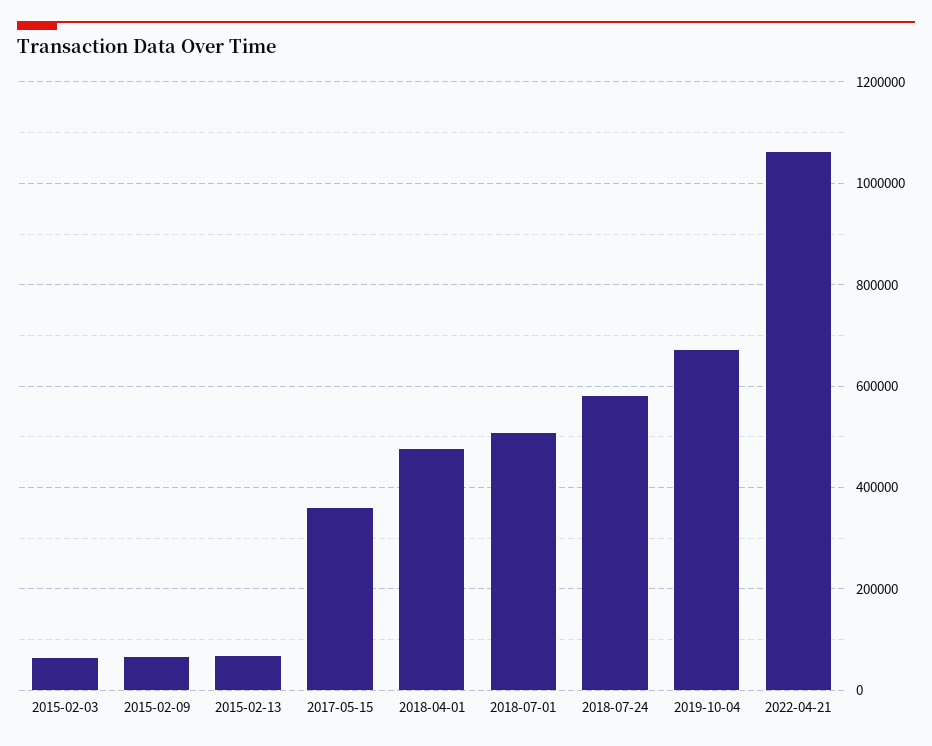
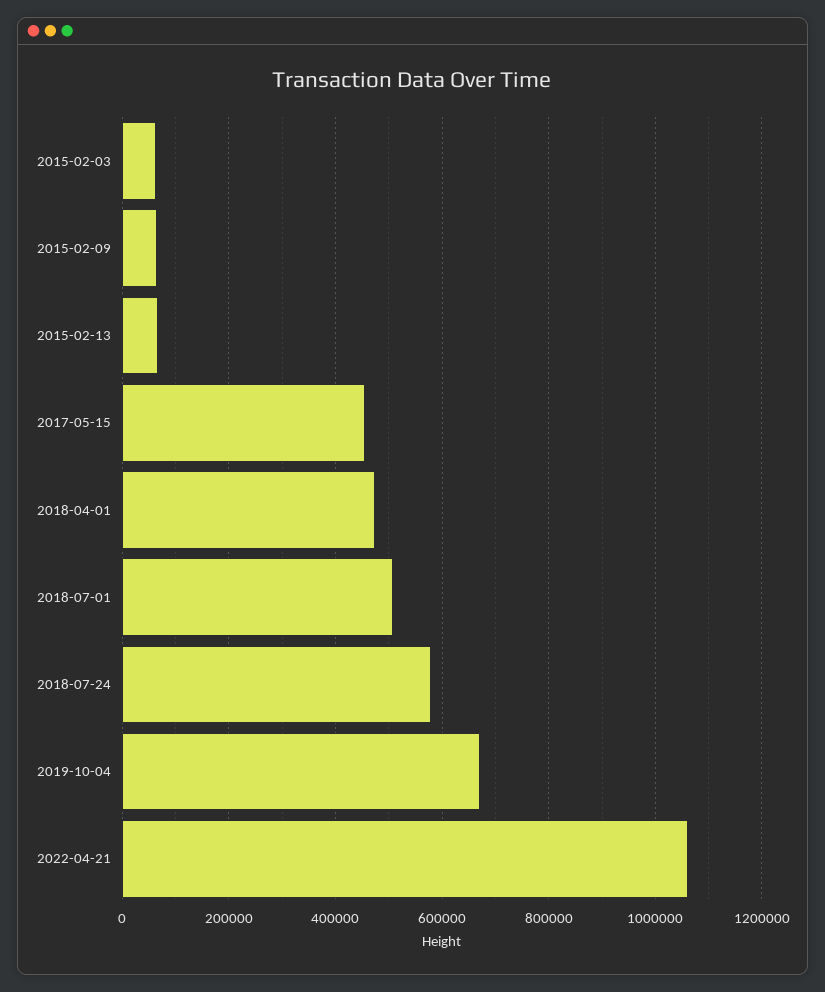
2017-05-15: 360000 -> 460000

